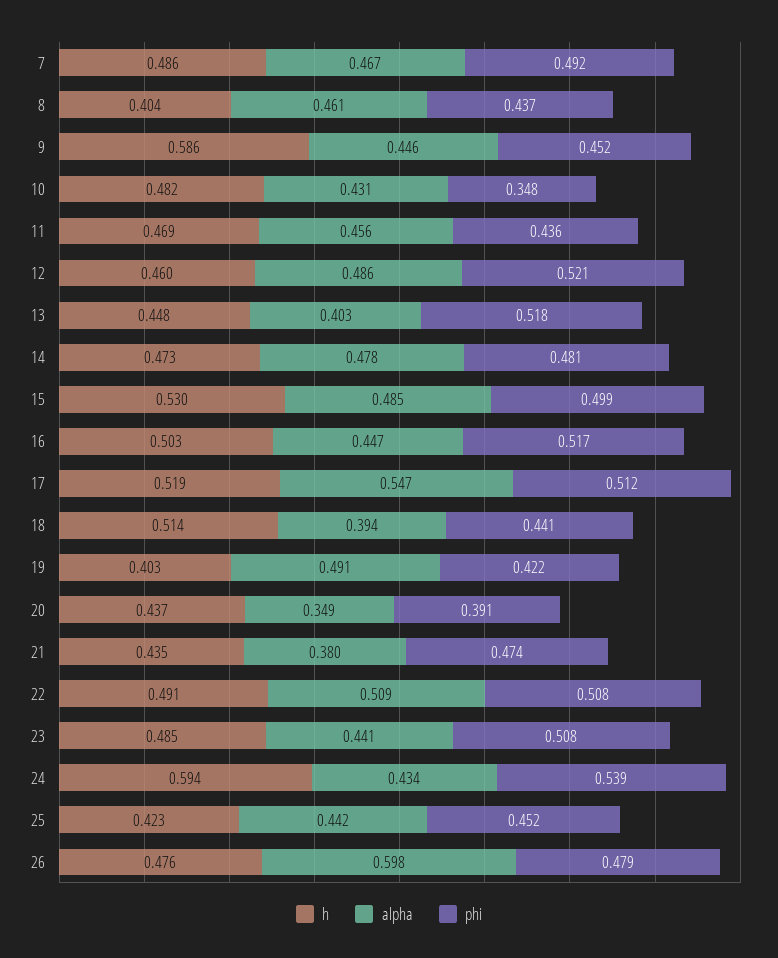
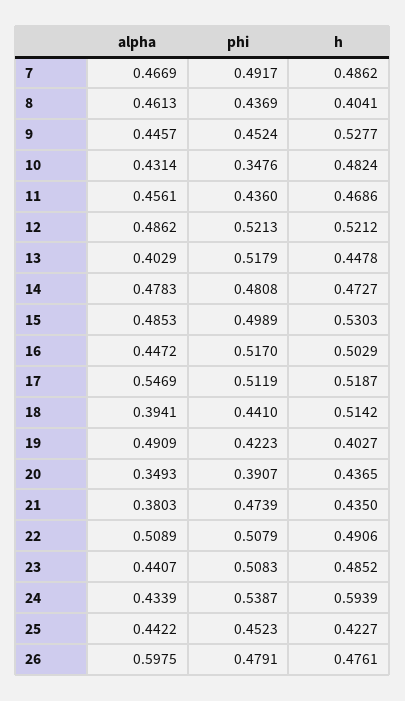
h, 9: 0.586 -> 0.5277
h, 12: 0.46 -> 0.5212

